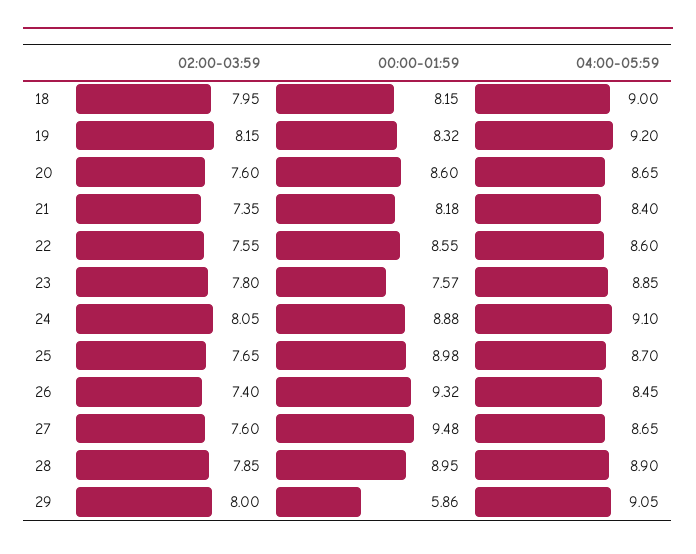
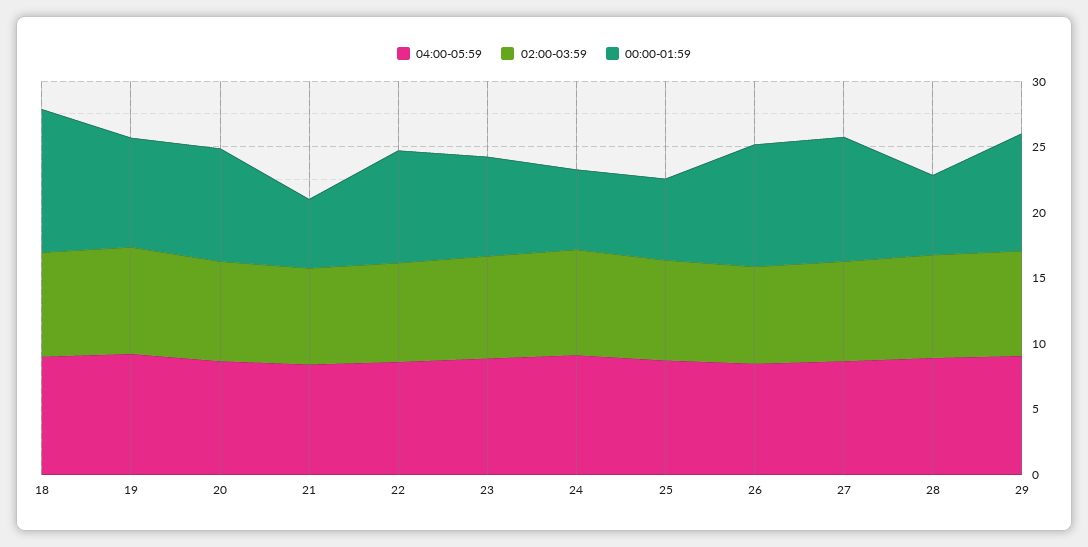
00:00-01:59, 18: 8.15 -> 11
00:00-01:59, 21: 8.18 -> 5
00:00-01:59, 24: 8.88 -> 6
00:00-01:59, 25: 8.98 -> 6
00:00-01:59, 28: 8.95 -> 6
00:00-01:59, 29: 5.86 -> 9

